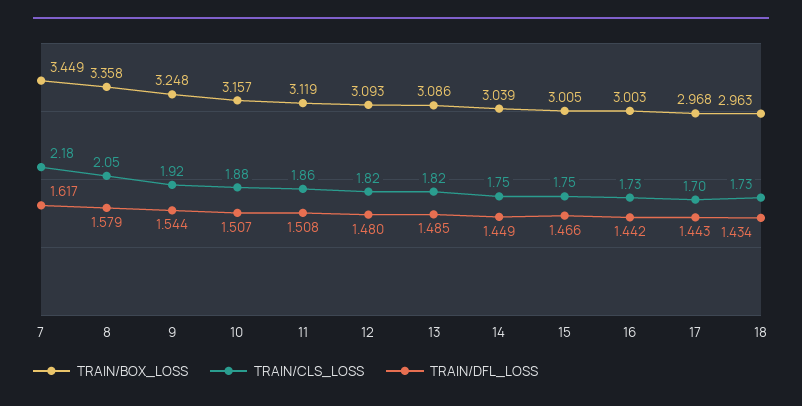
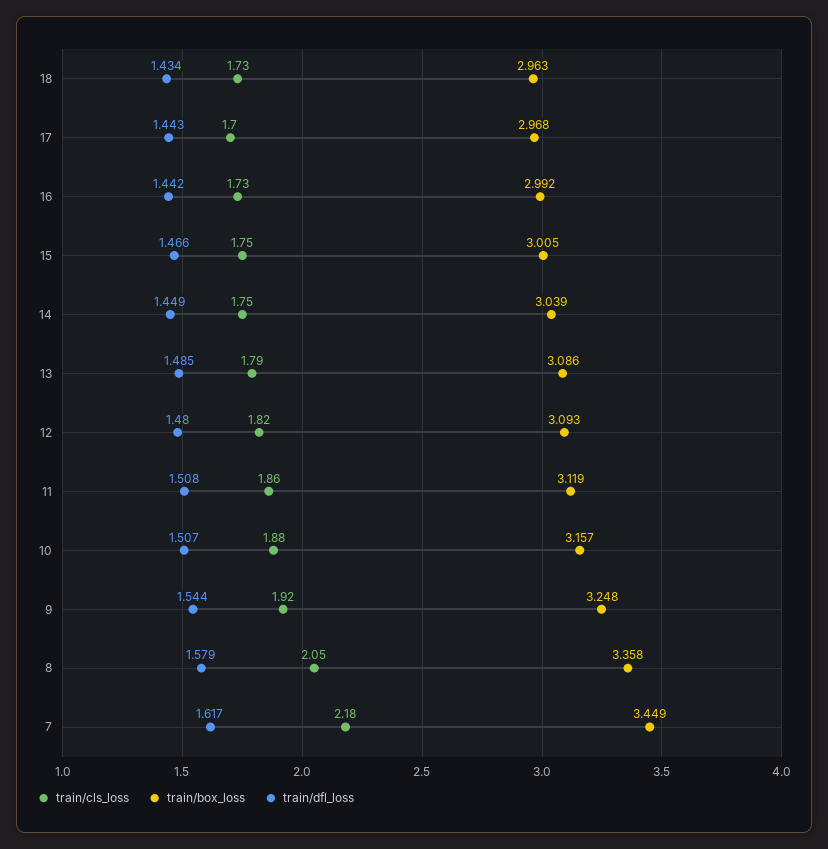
TRAIN/CLS_LOSS, 13: 1.82 -> 1.79
TRAIN/BOX_LOSS, 16: 3.003 -> 2.992

